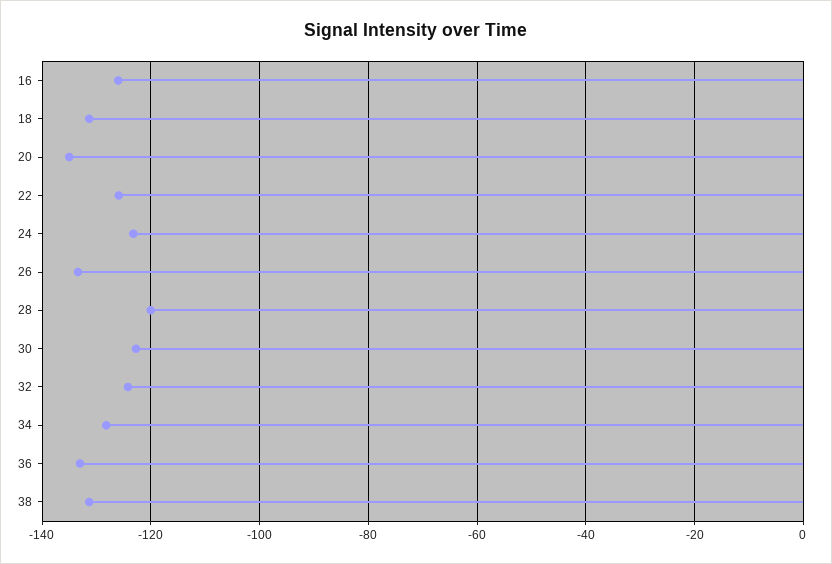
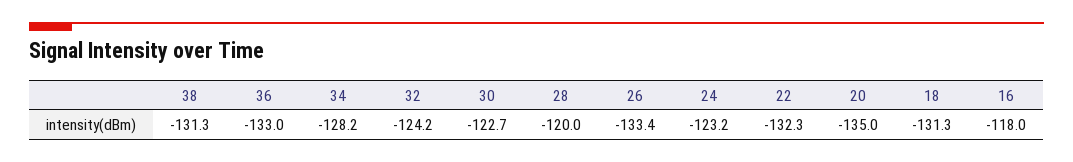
16: -126 -> -118
22: -126 -> -132.3

